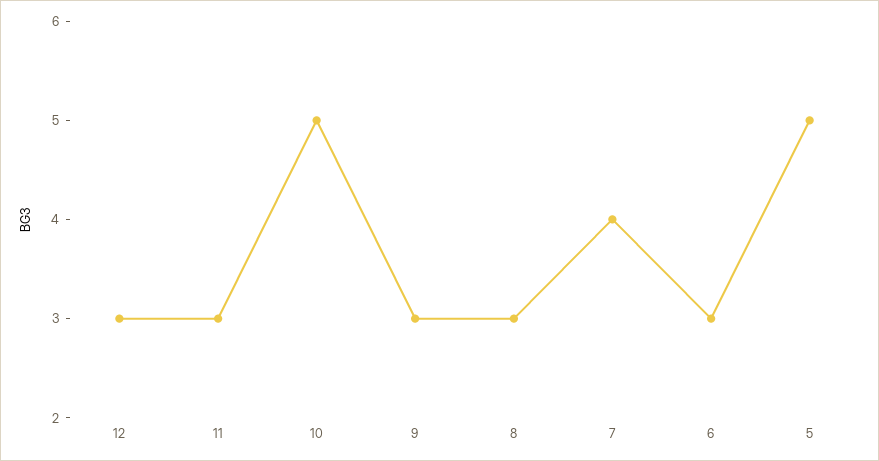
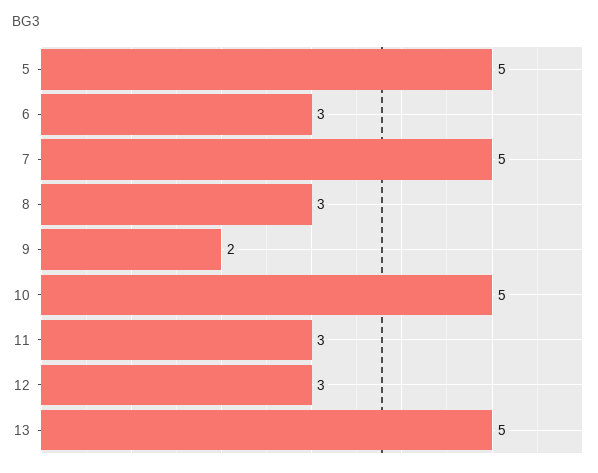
9: 3 -> 2
7: 4 -> 5
13: none -> 5

